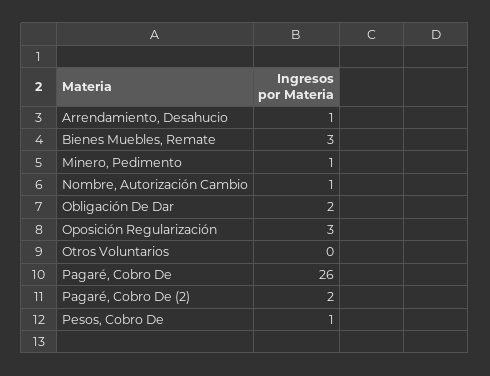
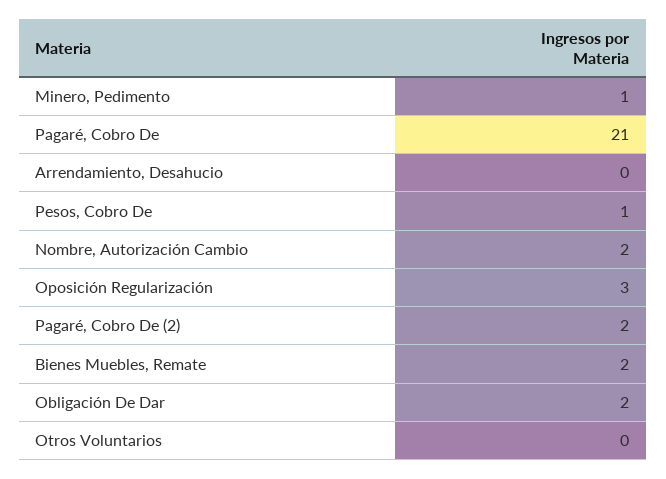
Arrendamiento, Desahucio: 1 -> 0
Bienes Muebles, Remate: 3 -> 2
Nombre, Autorización Cambio: 1 -> 2
Pagaré, Cobro De: 26 -> 21

